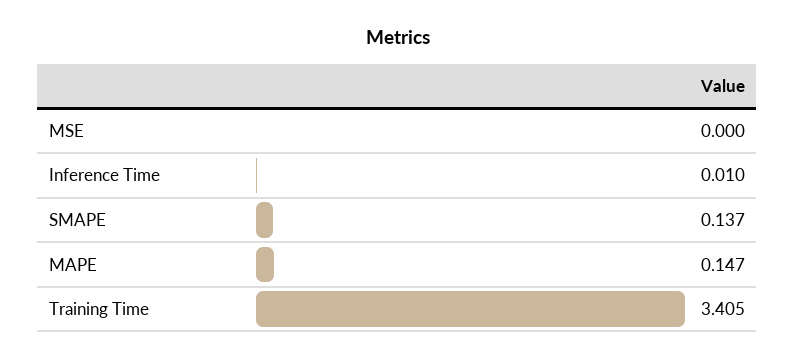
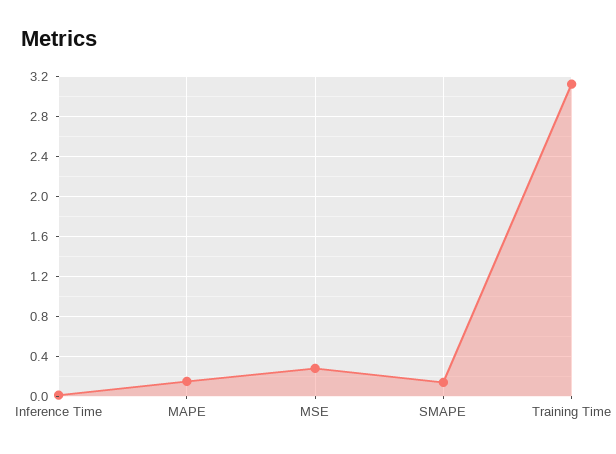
MSE: 0 -> 0.3
Training Time: 3.405 -> 3.1

